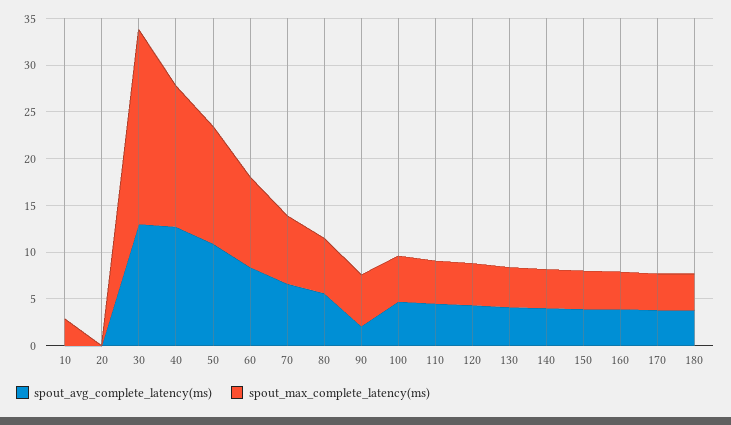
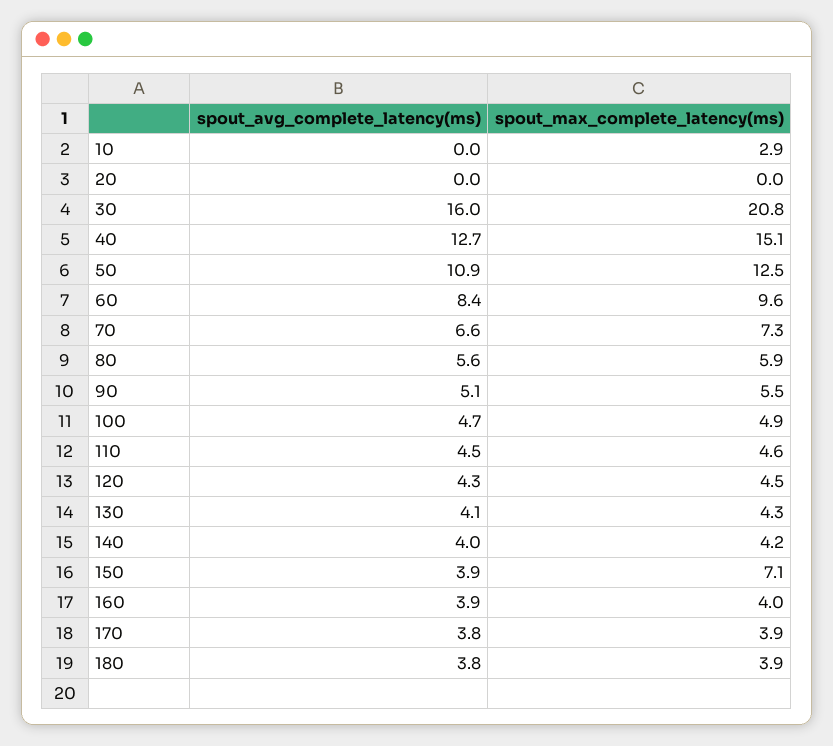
spout_avg_complete_latency(ms), 30: 13 -> 16
spout_avg_complete_latency(ms), 90: 2 -> 5.1
spout_max_complete_latency(ms), 150: 4 -> 7.1

